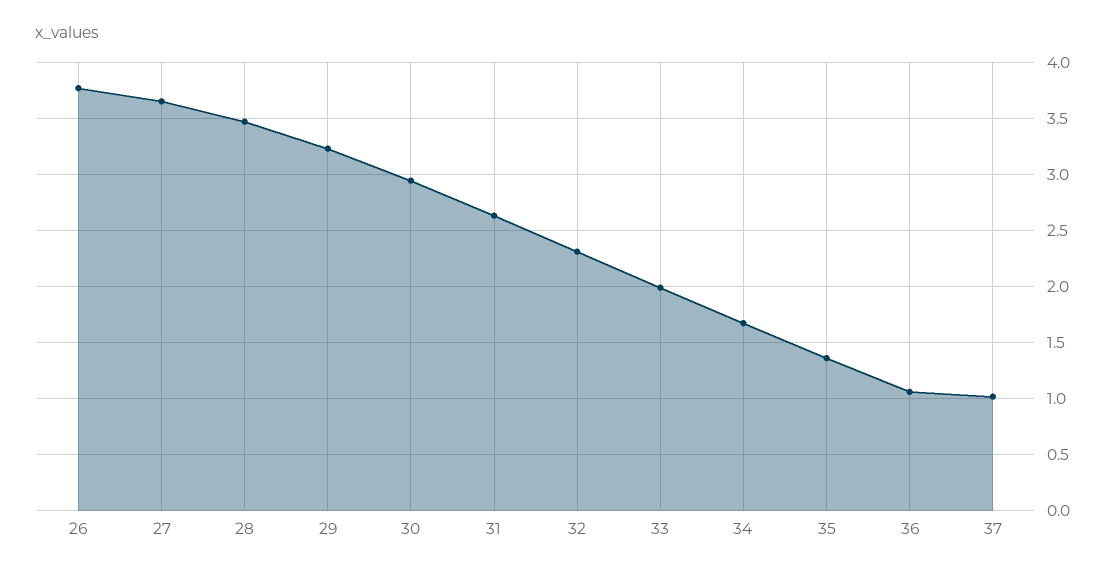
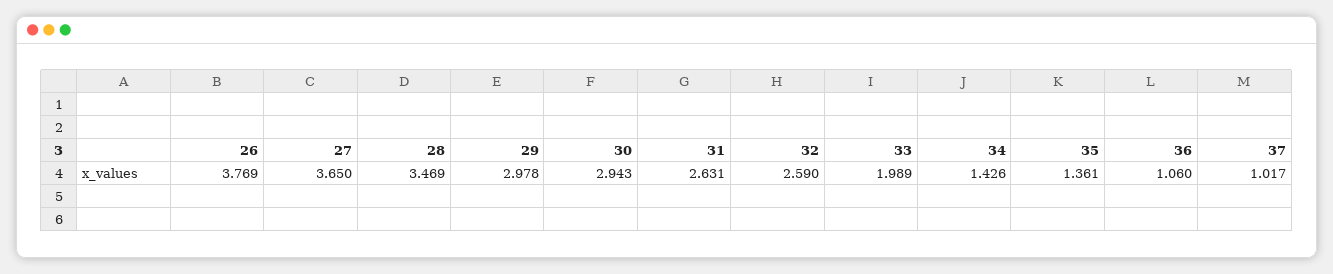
29: 3.2 -> 2.978
32: 2.3 -> 2.59
34: 1.7 -> 1.426

